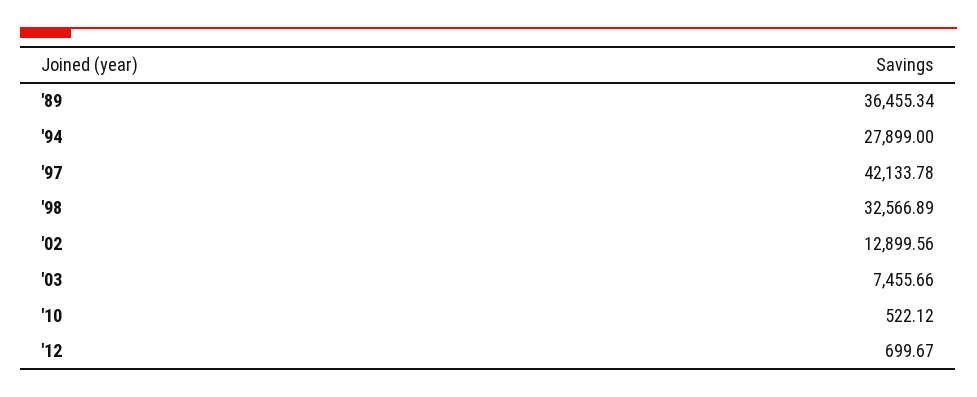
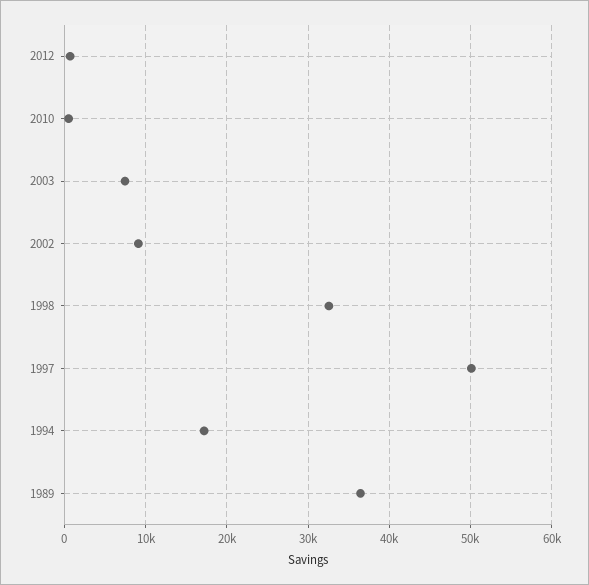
'94: 27899 -> 17000
'97: 42133.78 -> 50000
'02: 12899.56 -> 9000

